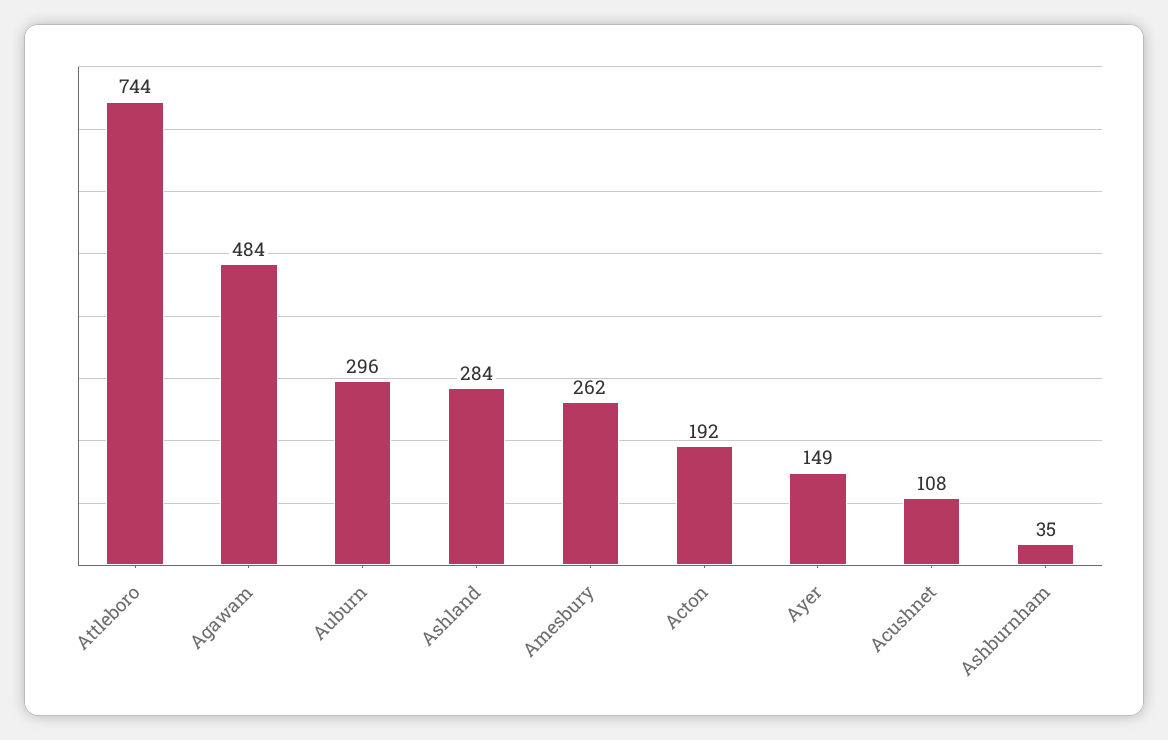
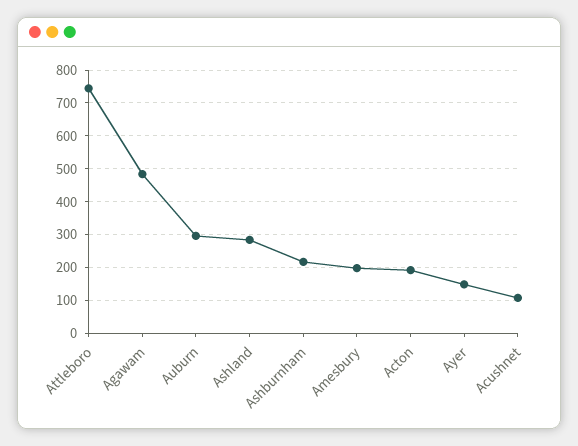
Amesbury: 262 -> 200
Ashburnham: 35 -> 220

